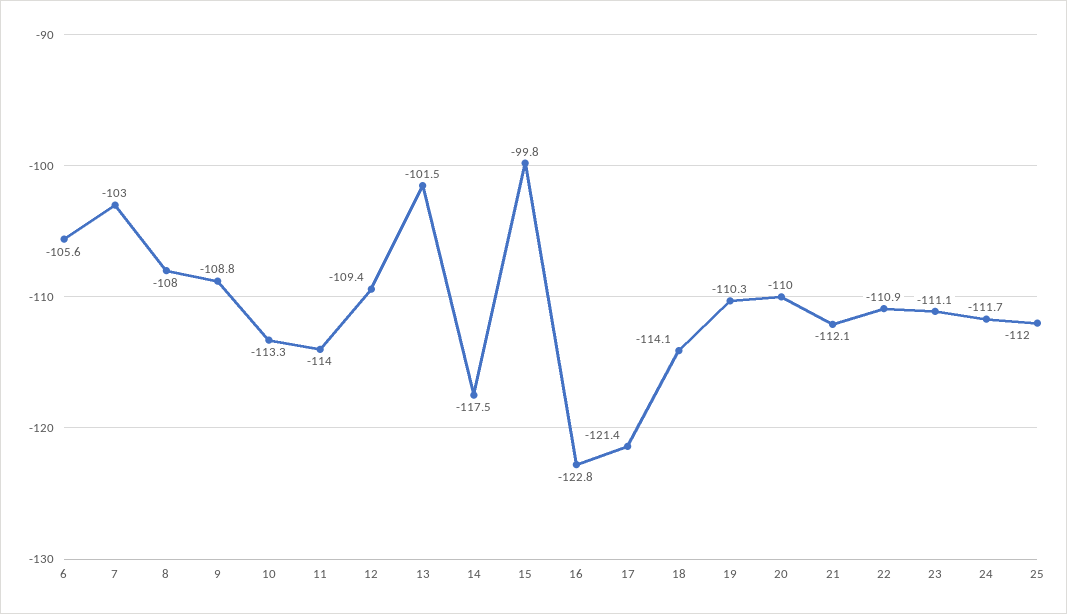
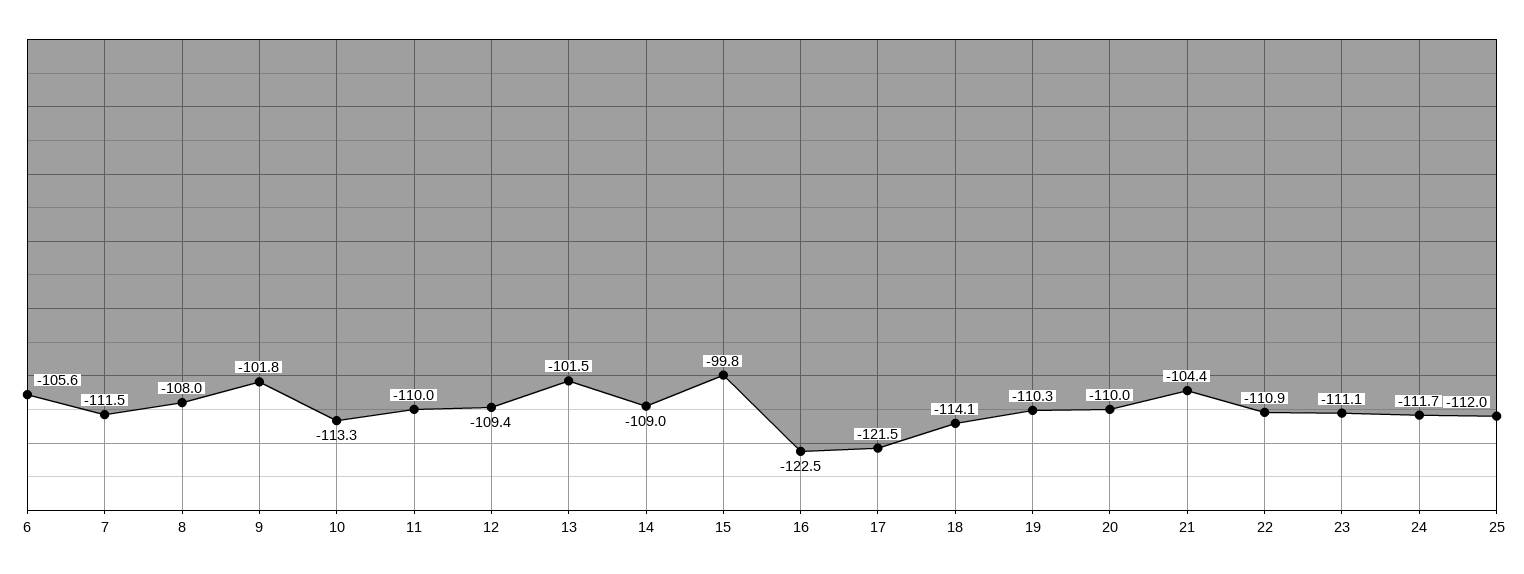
7: -103 -> -111.5
9: -108.8 -> -101.8
11: -114 -> -110
14: -117.5 -> -109
16: -122.8 -> -122.5
17: -121.4 -> -121.5
21: -112.1 -> -104.4

